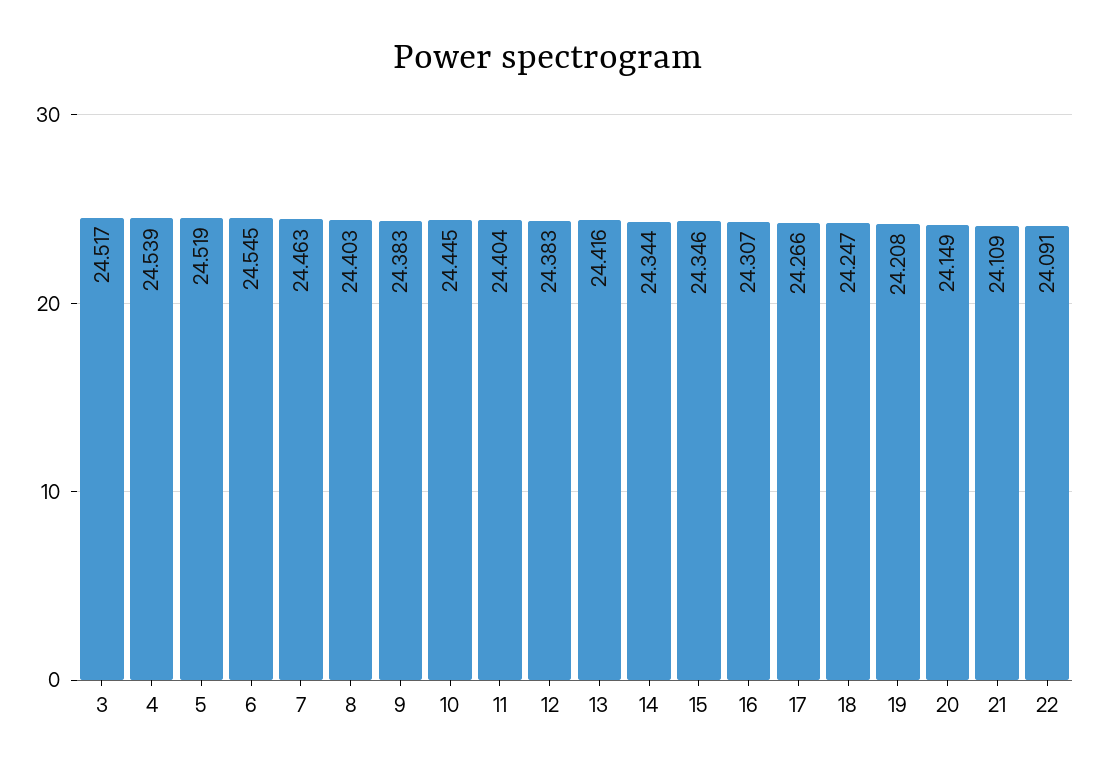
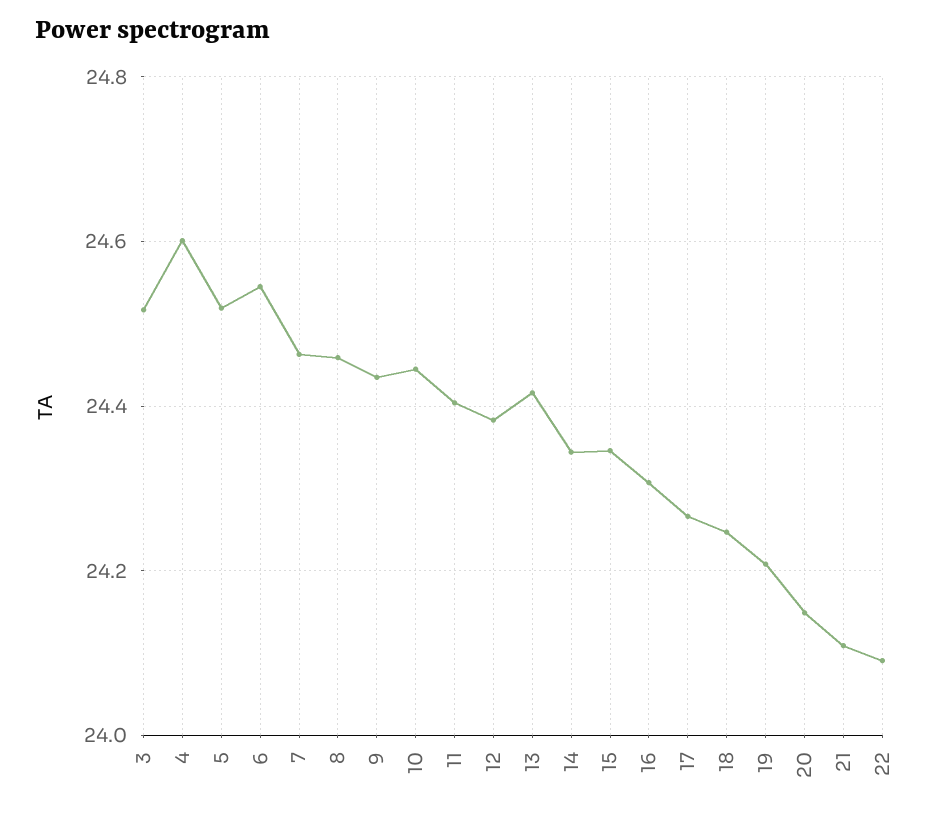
4: 24.539 -> 24.6
8: 24.403 -> 24.46
9: 24.383 -> 24.44

